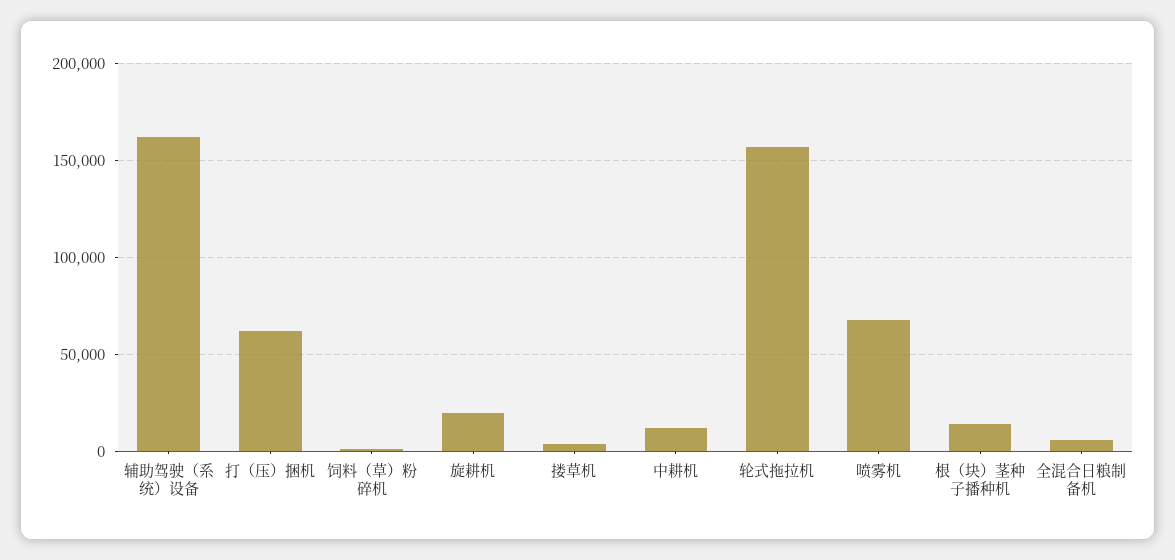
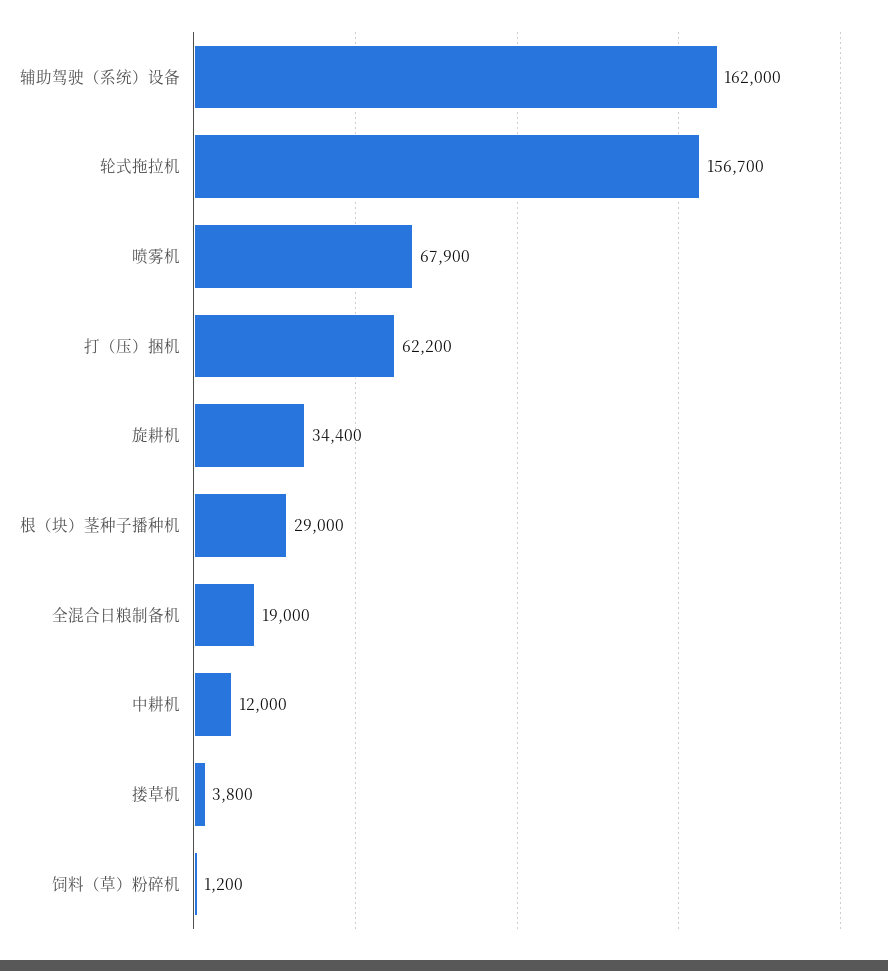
旋耕机: 20000 -> 34400
根（块）茎种子播种机: 15000 -> 29000
全混合日粮制备机: 5000 -> 19000

